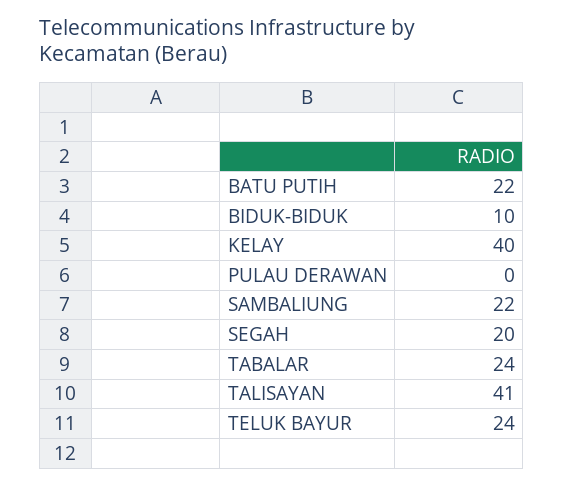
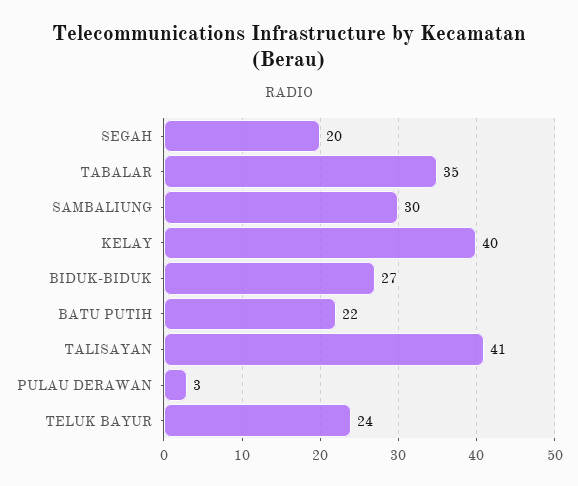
BIDUK-BIDUK: 10 -> 27
PULAU DERAWAN: 0 -> 3
SAMBALIUNG: 22 -> 30
TABALAR: 24 -> 35

